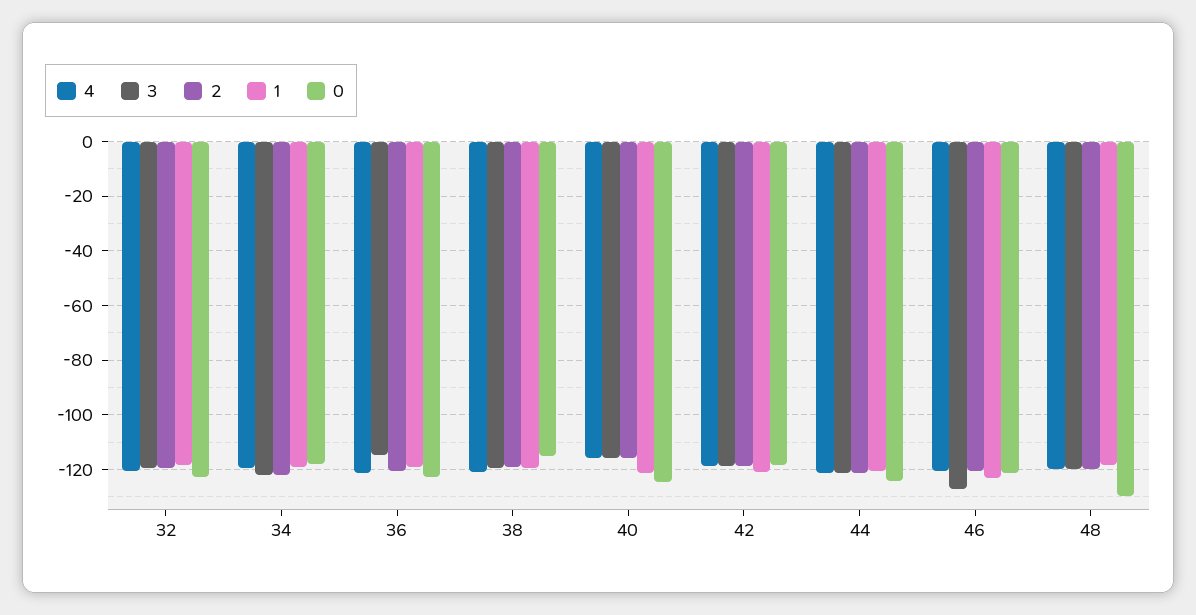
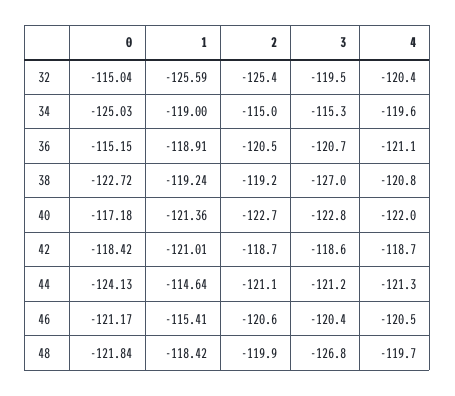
2, 32: -120 -> -125.4
1, 32: -117.5 -> -125.59
0, 32: -122.5 -> -115.04
3, 34: -122.5 -> -115.3
2, 34: -122.5 -> -115
0, 34: -117.5 -> -125.03
3, 36: -115 -> -120.7
0, 36: -122.5 -> -115.15
3, 38: -120 -> -127
0, 38: -115 -> -122.72
4, 40: -115 -> -122
3, 40: -115 -> -122.8
2, 40: -115 -> -122.7
0, 40: -125 -> -117.18
1, 44: -120 -> -114.64
3, 46: -127.5 -> -120.4
1, 46: -122.5 -> -115.41
3, 48: -120 -> -126.8
0, 48: -130 -> -121.84

